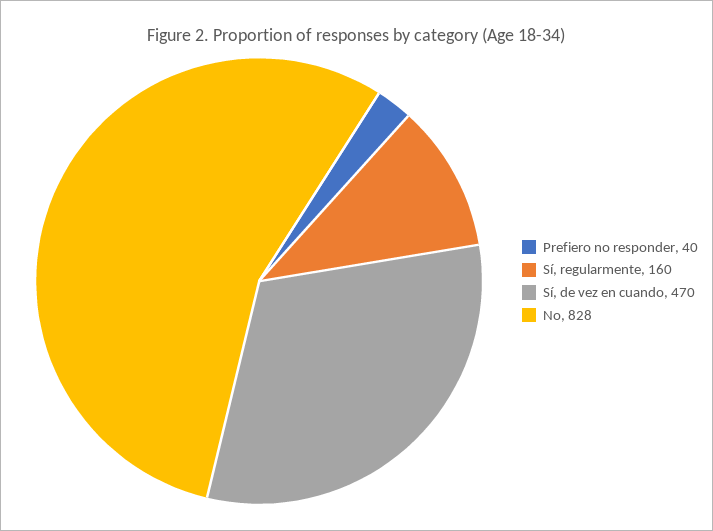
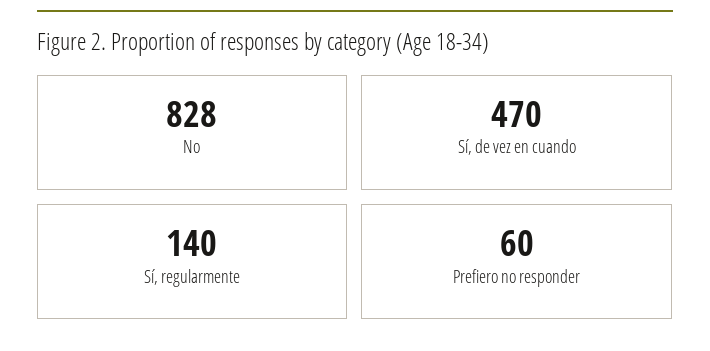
Prefiero no responder: 40 -> 60
Sí, regularmente: 160 -> 140

